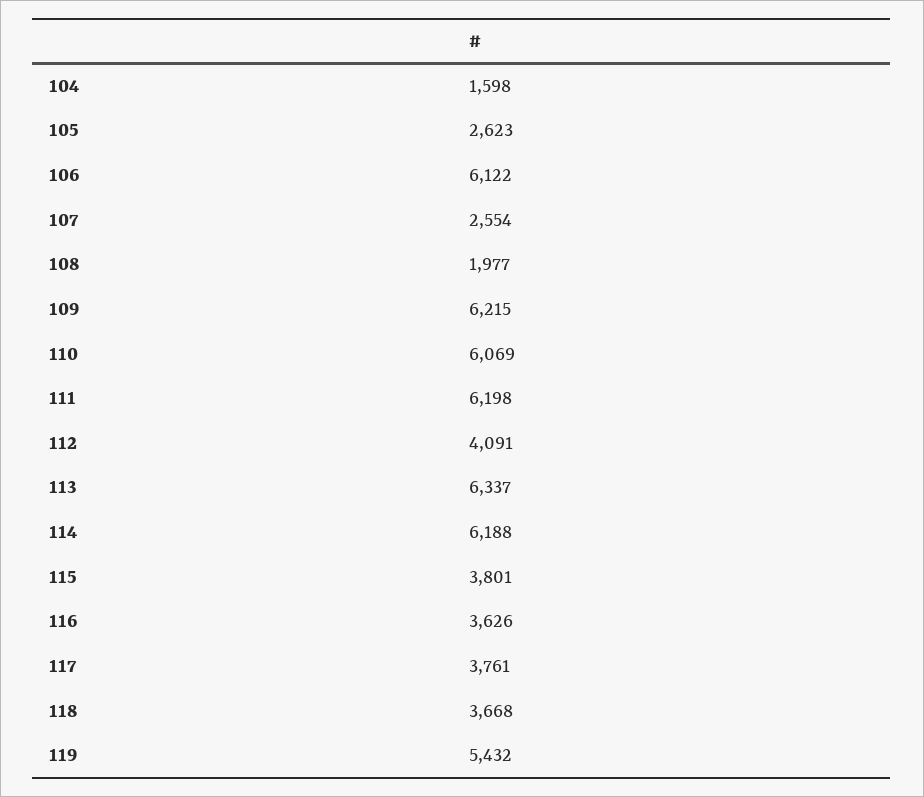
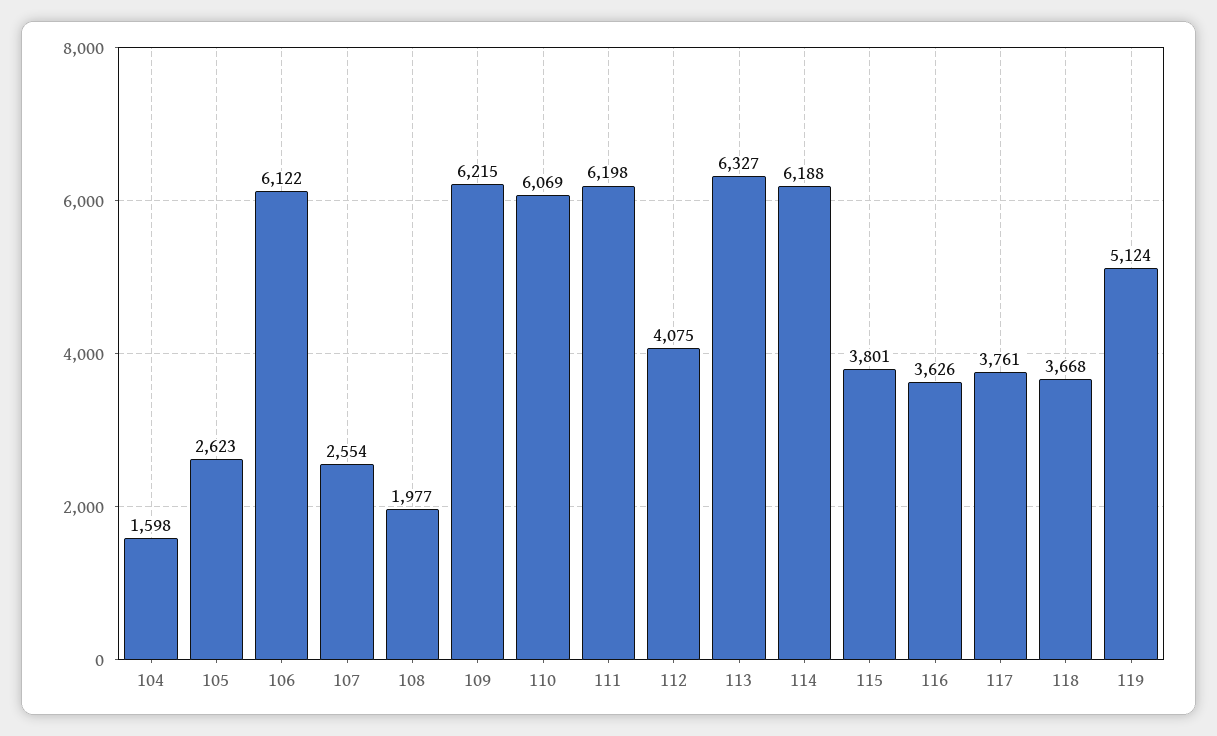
112: 4091 -> 4075
113: 6337 -> 6327
119: 5432 -> 5124

